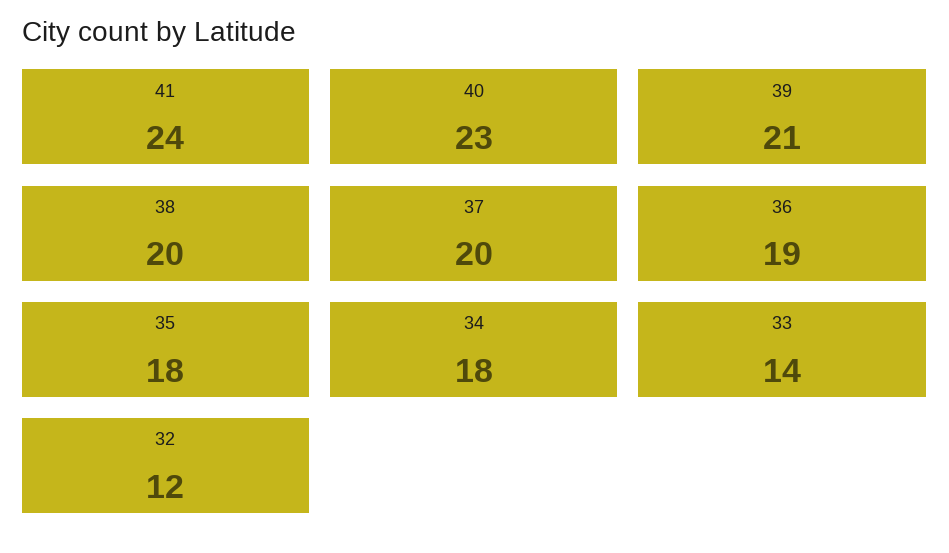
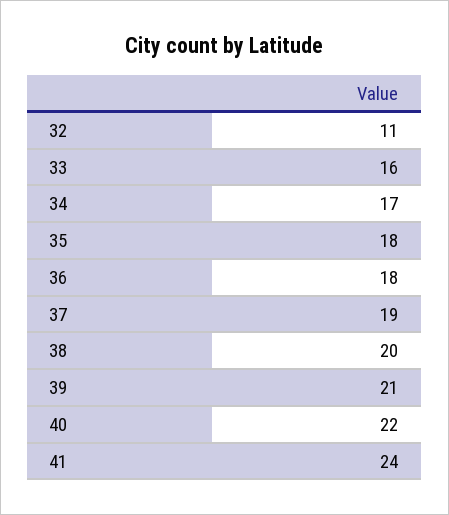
40: 23 -> 22
37: 20 -> 19
36: 19 -> 18
34: 18 -> 17
33: 14 -> 16
32: 12 -> 11

